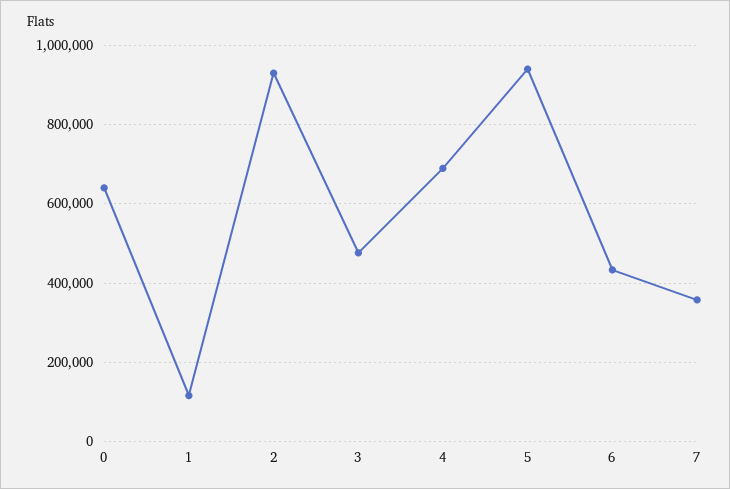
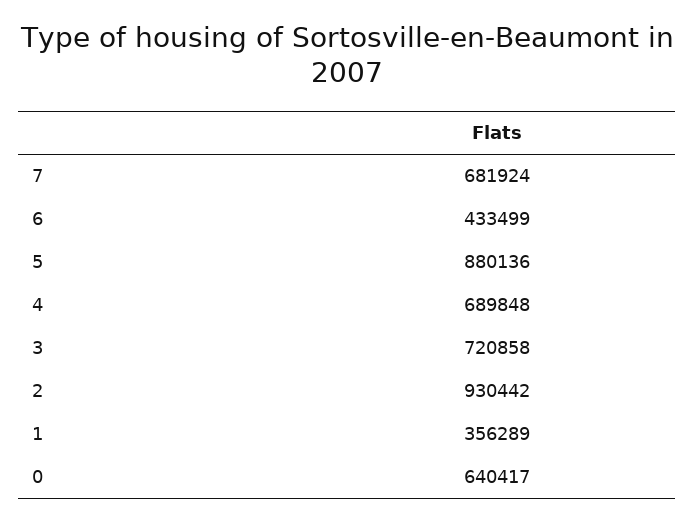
1: 120000 -> 356289
3: 480000 -> 720858
5: 940000 -> 880136
7: 360000 -> 681924

